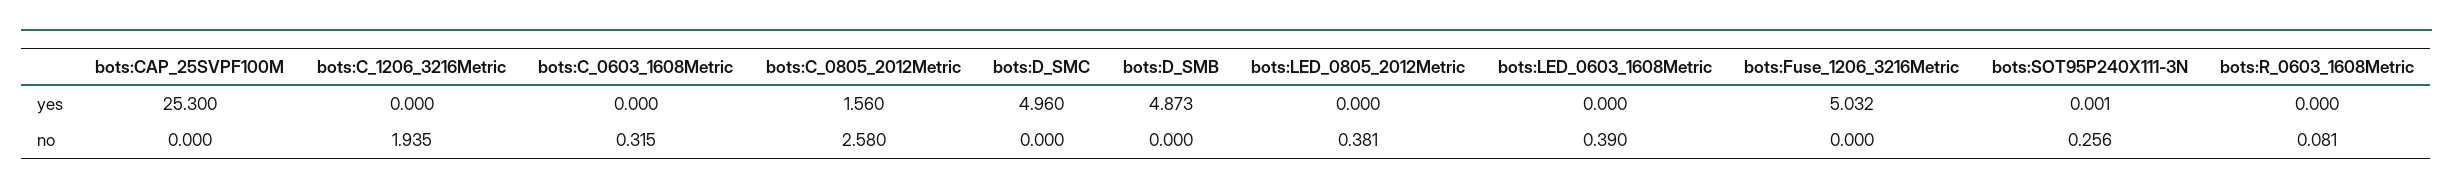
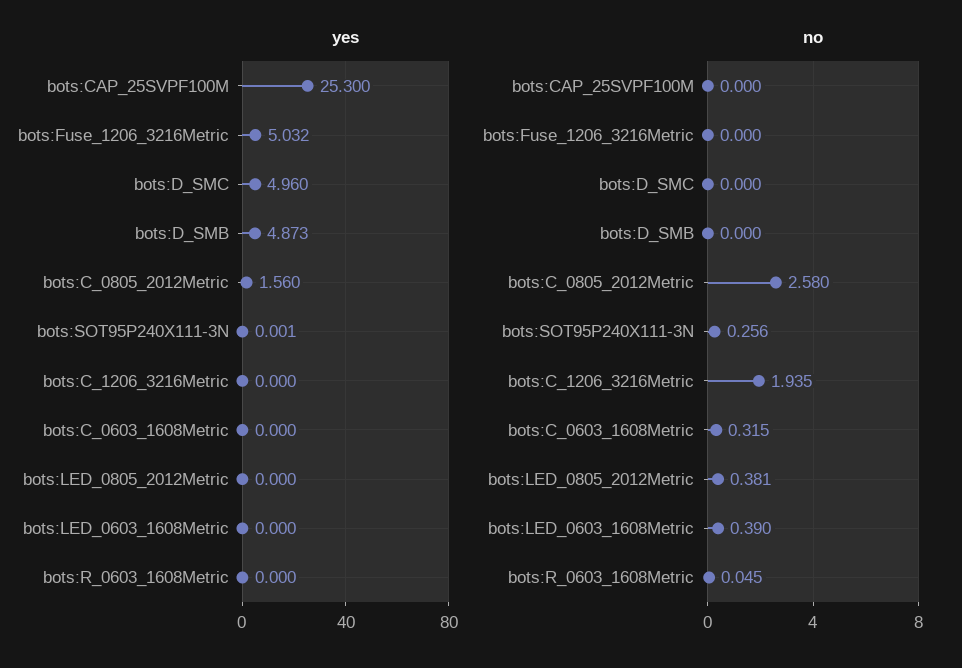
no, bots:R_0603_1608Metric: 0.081 -> 0.045

